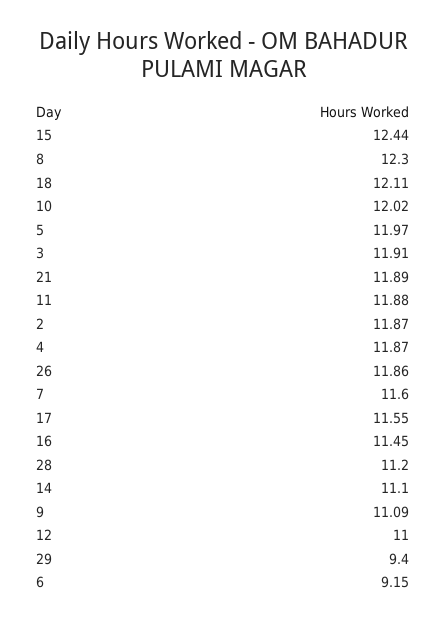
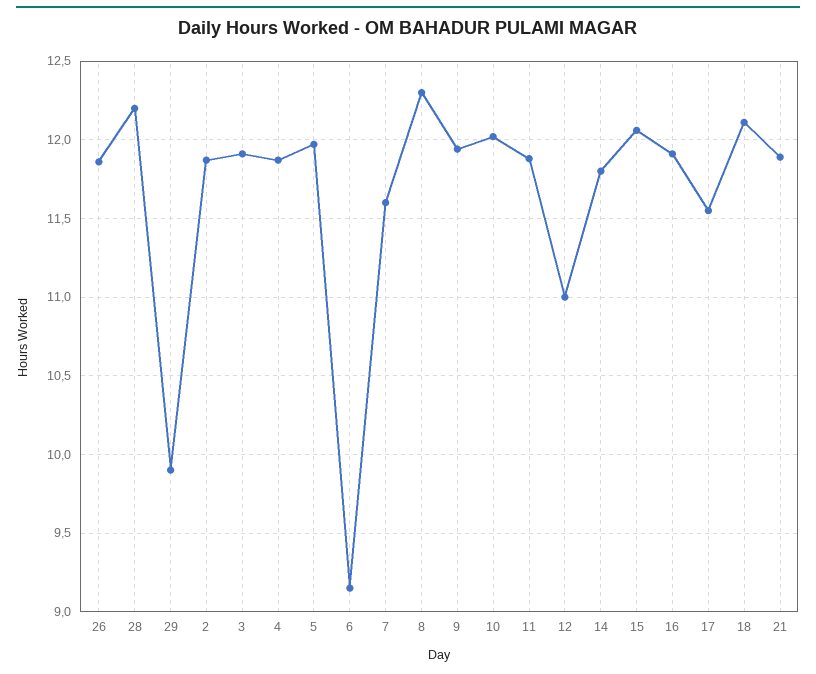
15: 12.44 -> 12.05
16: 11.45 -> 11.9
28: 11.2 -> 12.2
14: 11.1 -> 11.8
9: 11.09 -> 11.95
29: 9.4 -> 9.9

